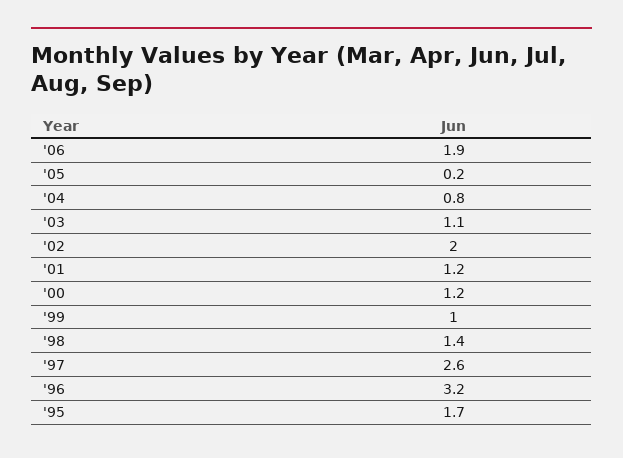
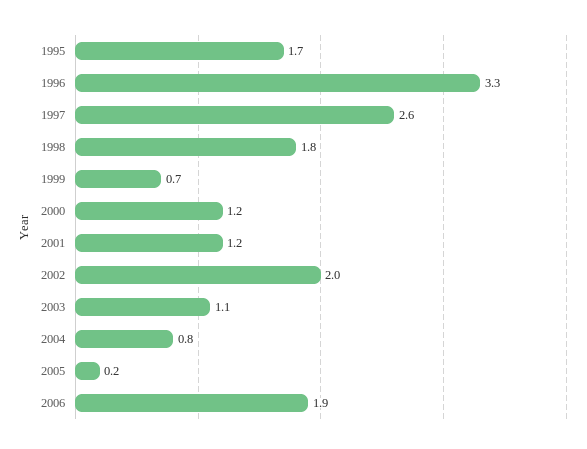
'99: 1 -> 0.7
'98: 1.4 -> 1.8
'96: 3.2 -> 3.3

